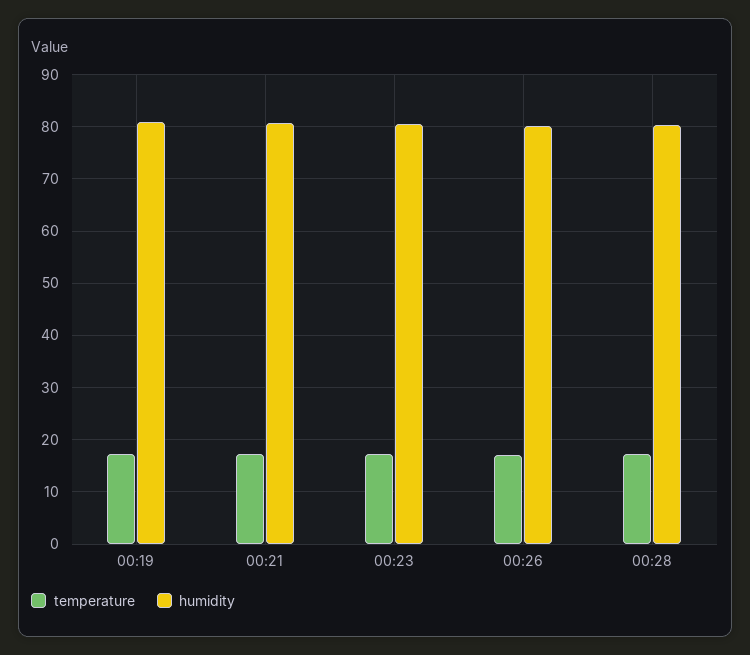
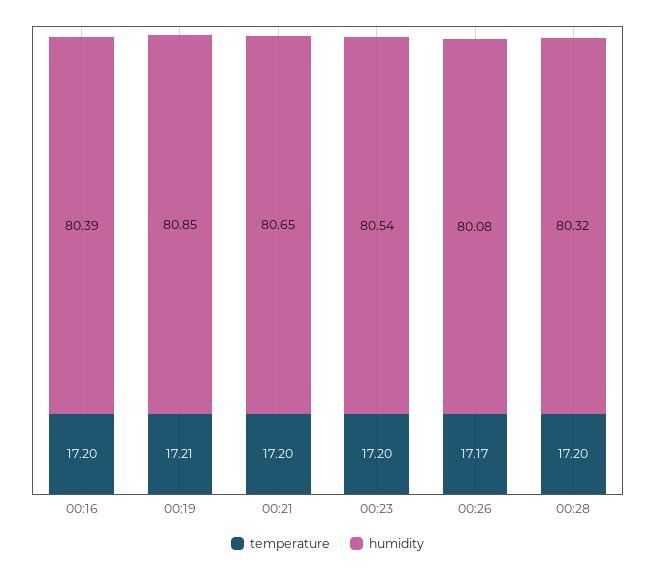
temperature, 00:16: none -> 17.2
humidity, 00:16: none -> 80.39

